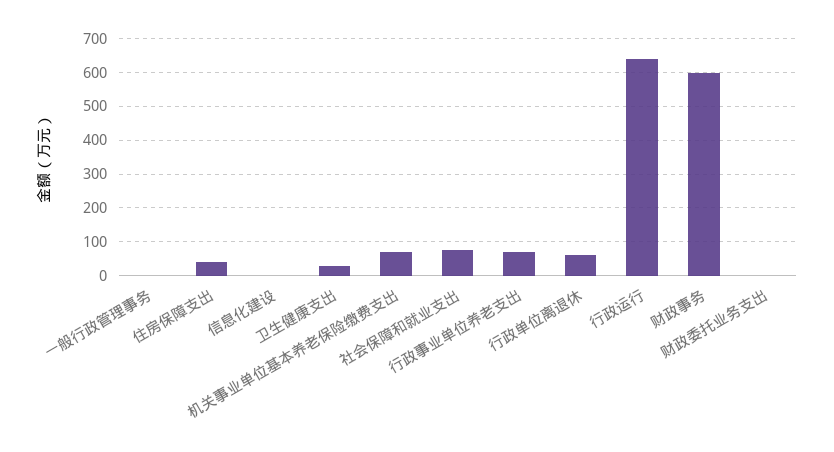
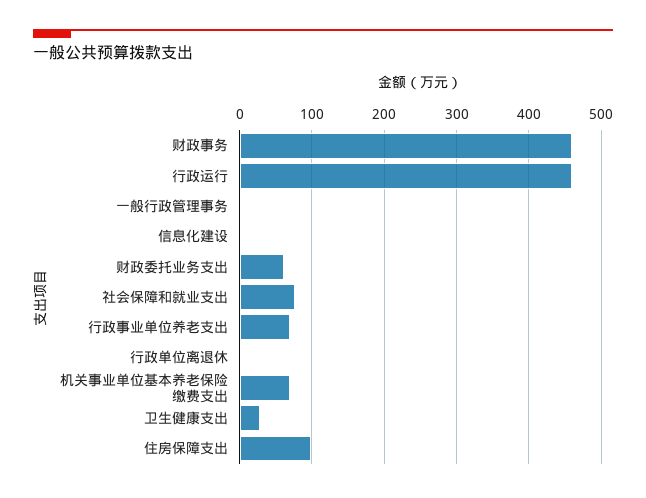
住房保障支出: 40 -> 100
行政单位离退休: 60 -> 0
行政运行: 640 -> 460
财政事务: 600 -> 460
财政委托业务支出: 0 -> 60

